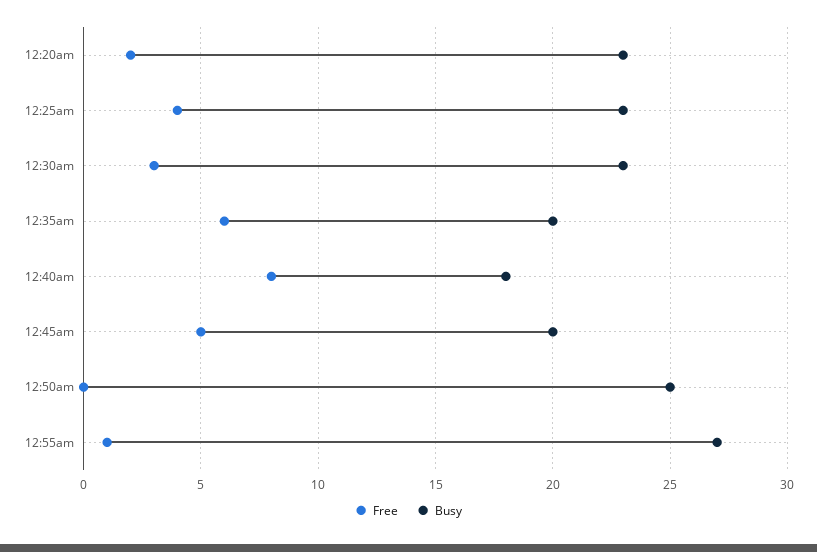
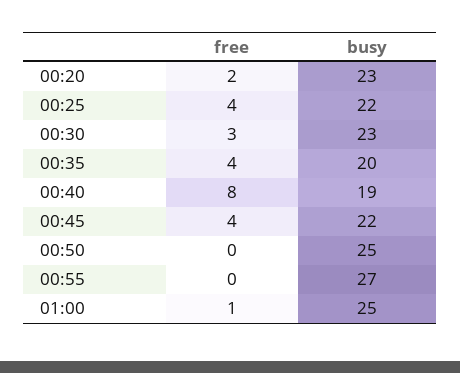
Busy, 12:25am: 23 -> 22
Free, 12:35am: 6 -> 4
Busy, 12:40am: 18 -> 19
Free, 12:45am: 5 -> 4
Busy, 12:45am: 20 -> 22
Free, 12:55am: 1 -> 0
Free, 01:00: none -> 1
Busy, 01:00: none -> 25

